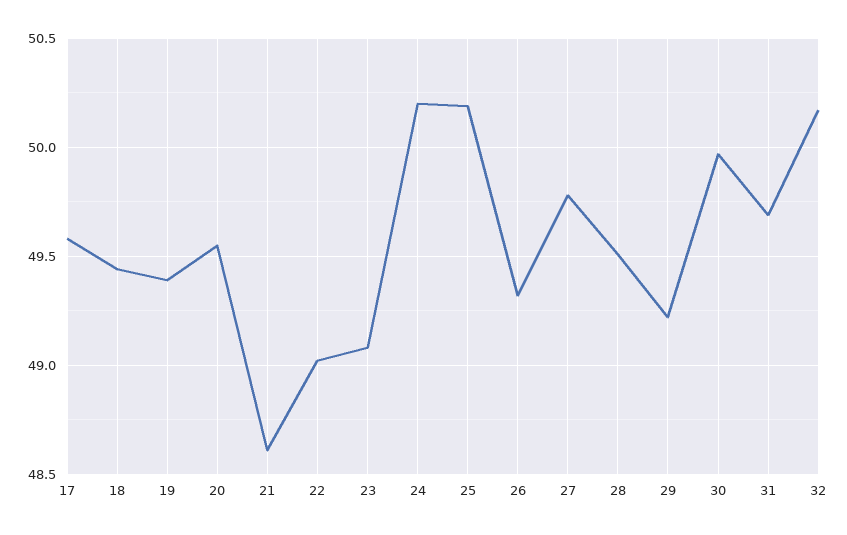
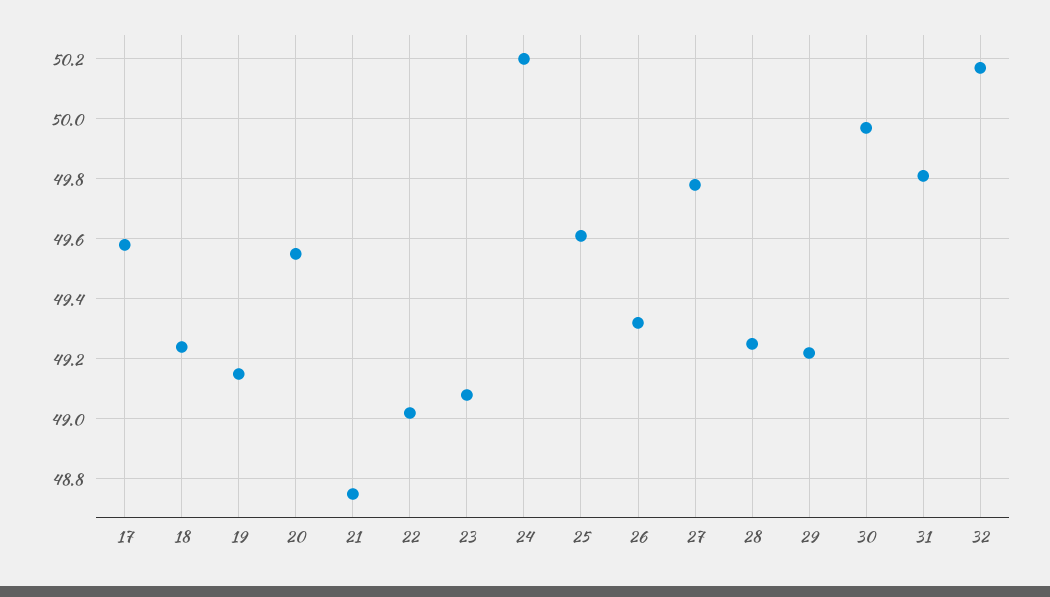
18: 49.45 -> 49.25
19: 49.4 -> 49.15
21: 48.6 -> 48.75
25: 50.2 -> 49.6
28: 49.5 -> 49.25
31: 49.7 -> 49.8

